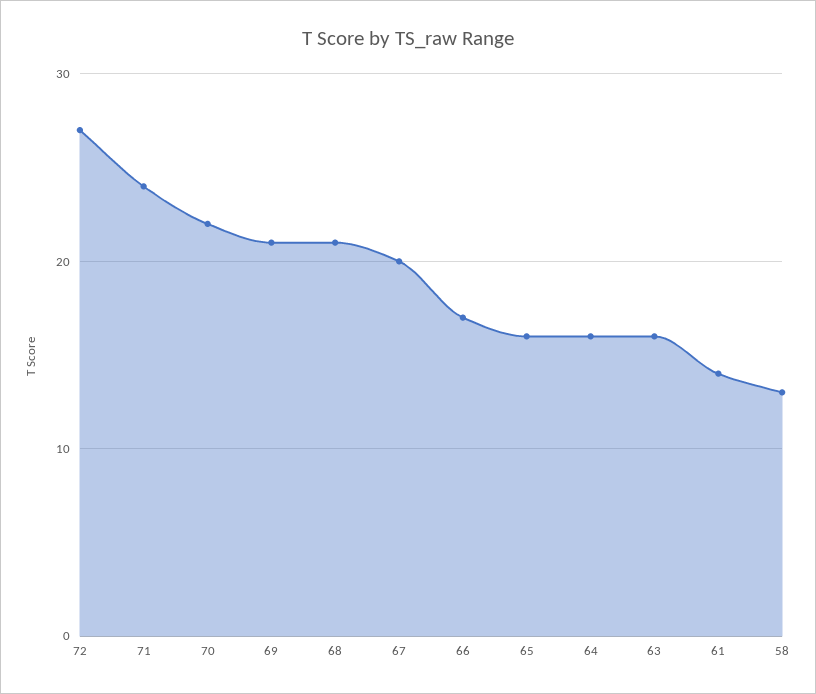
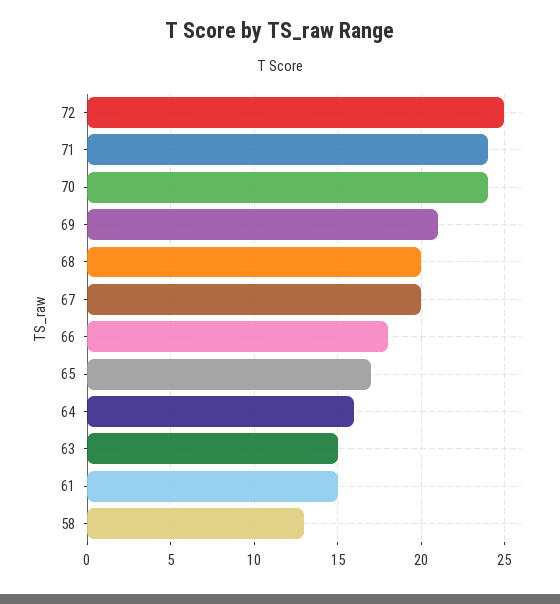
72: 27 -> 25
70: 22 -> 24
68: 21 -> 20
66: 17 -> 18
65: 16 -> 17
63: 16 -> 15
61: 14 -> 15

